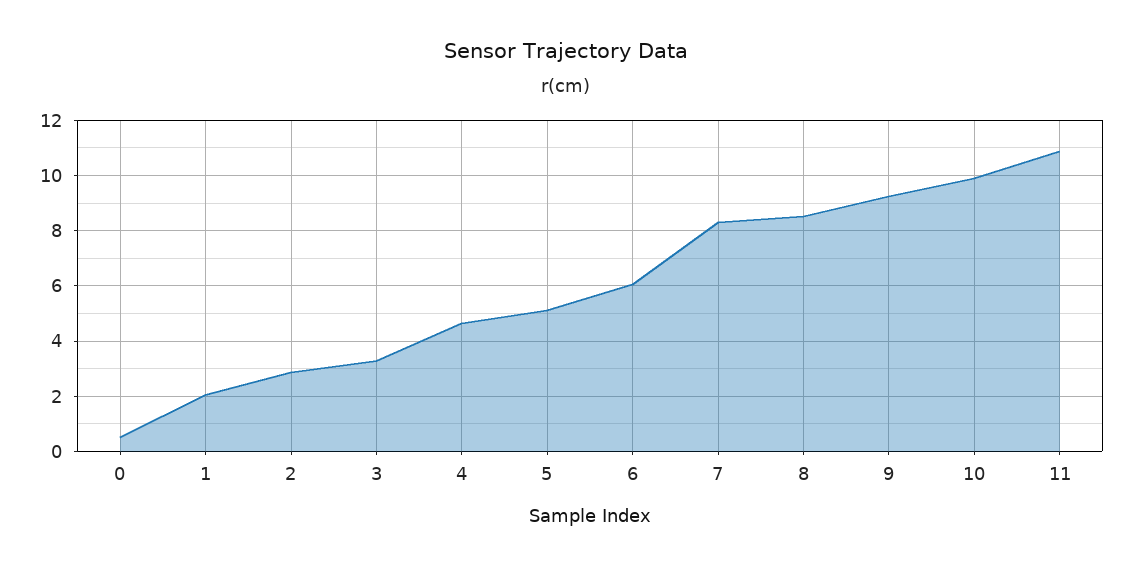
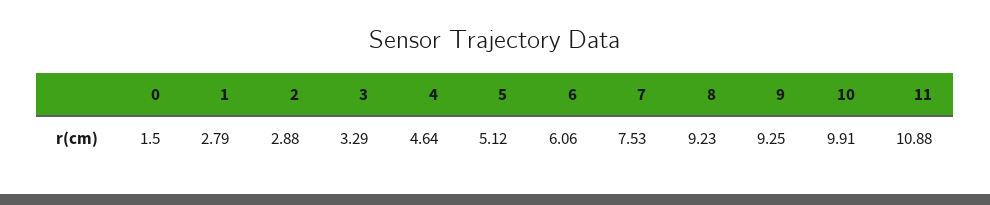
0: 0.5 -> 1.5
1: 2 -> 2.79
7: 8.25 -> 7.53
8: 8.5 -> 9.23

